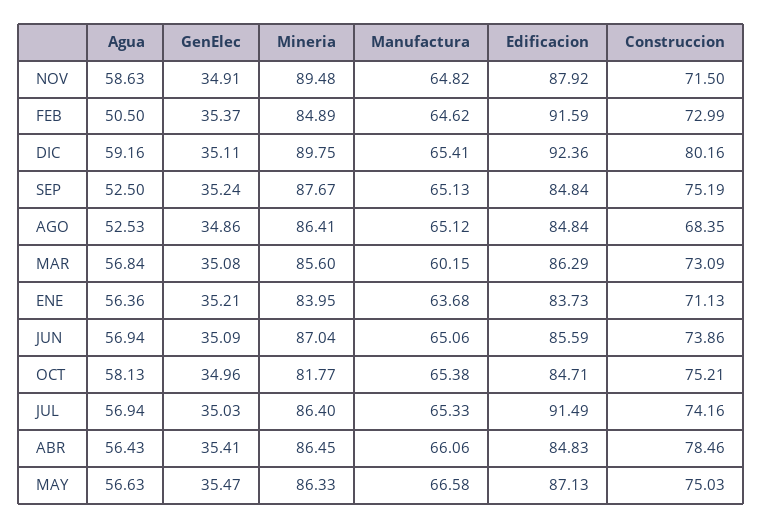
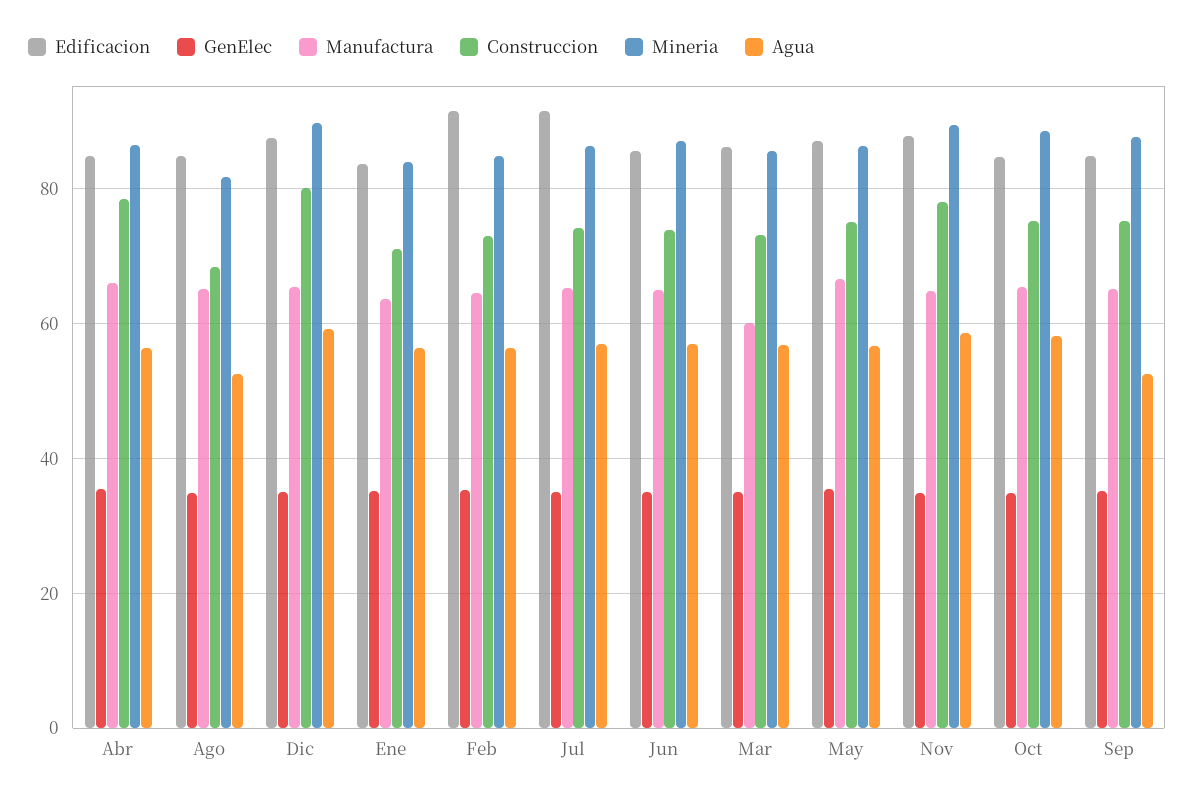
Construccion, NOV: 71.5 -> 78
Agua, FEB: 50.5 -> 56
Edificacion, DIC: 92.36 -> 88
Mineria, AGO: 86.41 -> 82
Mineria, OCT: 81.77 -> 88

